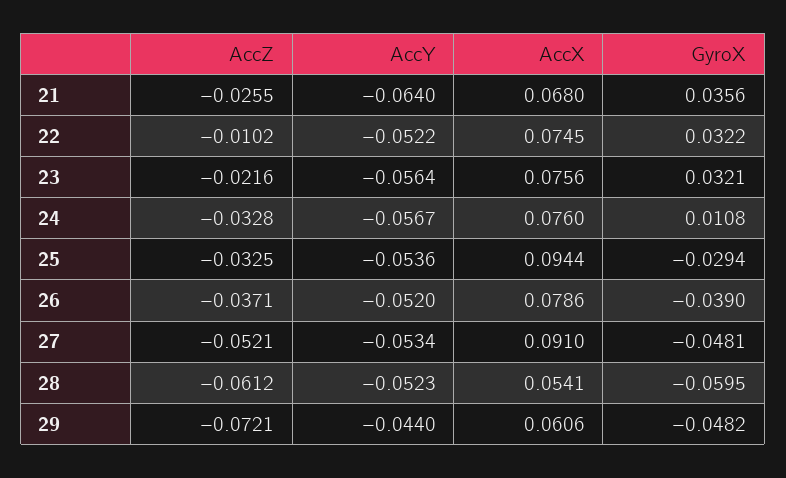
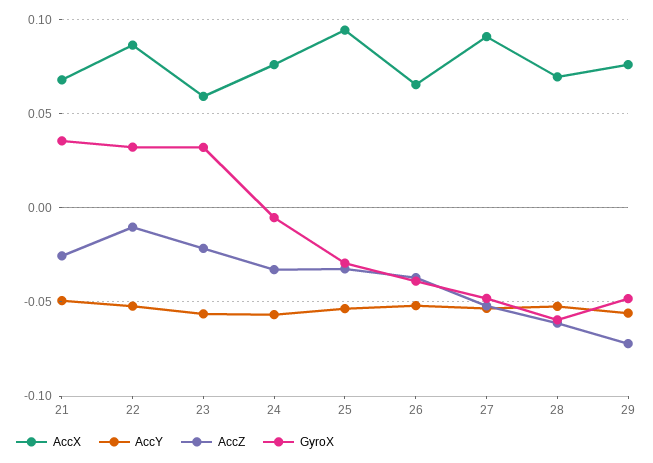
AccY, 21: -0.064 -> -0.05
AccX, 22: 0.0745 -> 0.085
AccX, 23: 0.0756 -> 0.06
GyroX, 24: 0.0108 -> -0.005
AccX, 26: 0.0786 -> 0.065
AccX, 28: 0.0541 -> 0.07
AccY, 29: -0.044 -> -0.055
AccX, 29: 0.0606 -> 0.075

